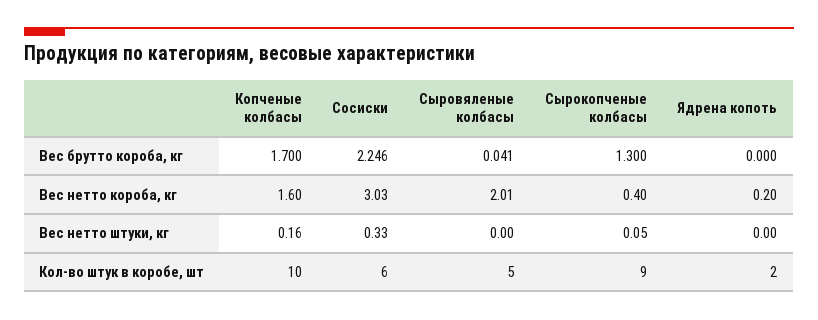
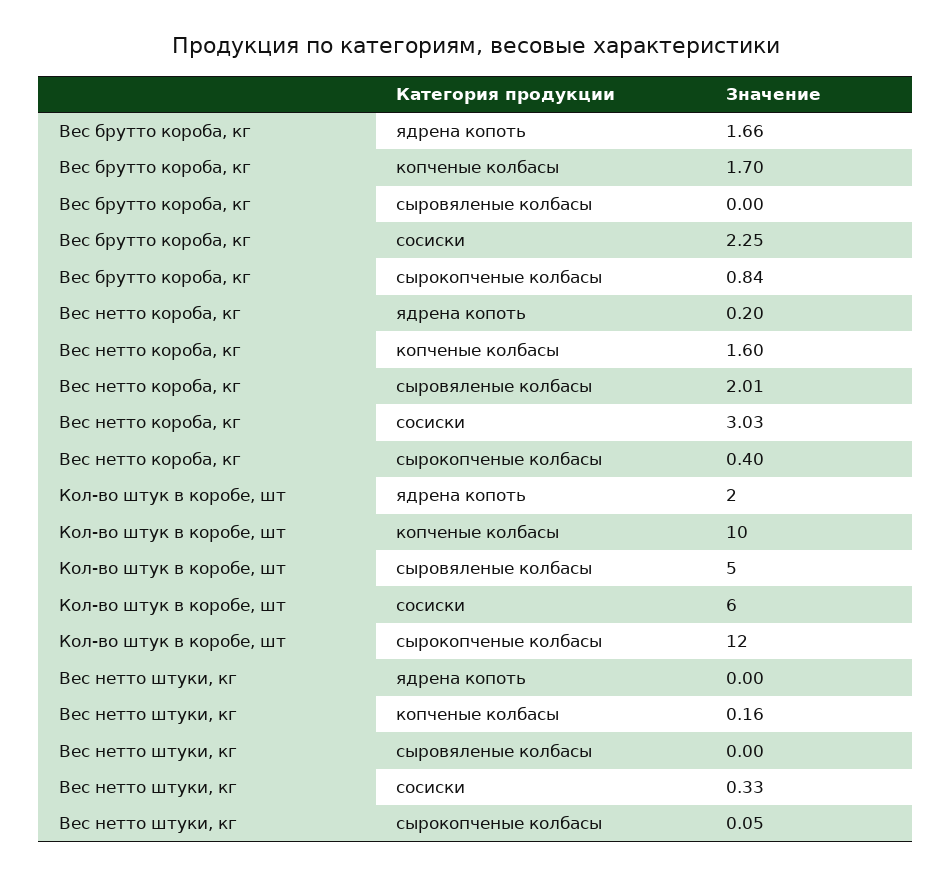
Сыровяленые колбасы, Вес брутто короба, кг: 0.041 -> 0
Сырокопченые колбасы, Вес брутто короба, кг: 1.3 -> 0.84
Ядрена копоть, Вес брутто короба, кг: 0 -> 1.66
Сырокопченые колбасы, Кол-во штук в коробе, шт: 9 -> 12

